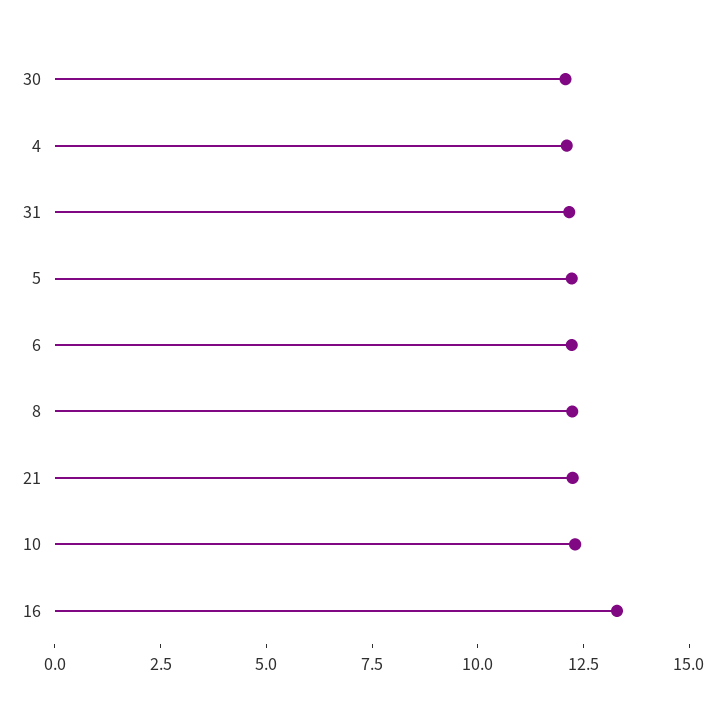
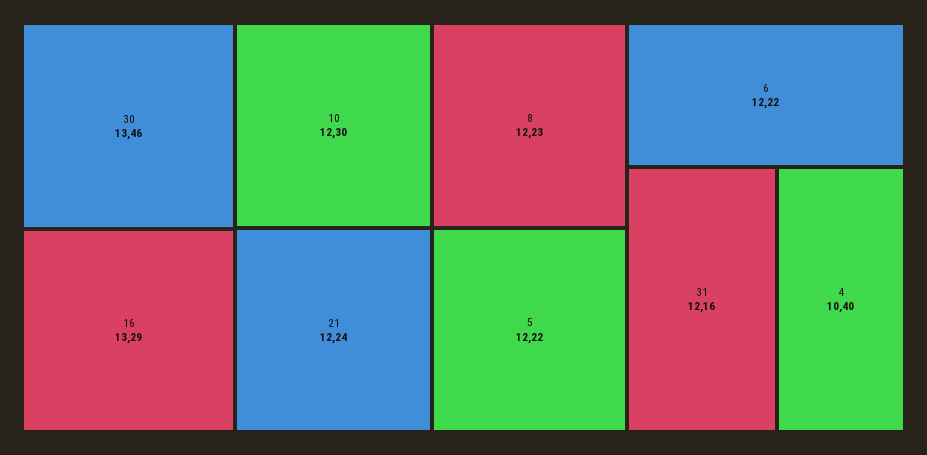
30: 12 -> 13.46
4: 12 -> 10.4

